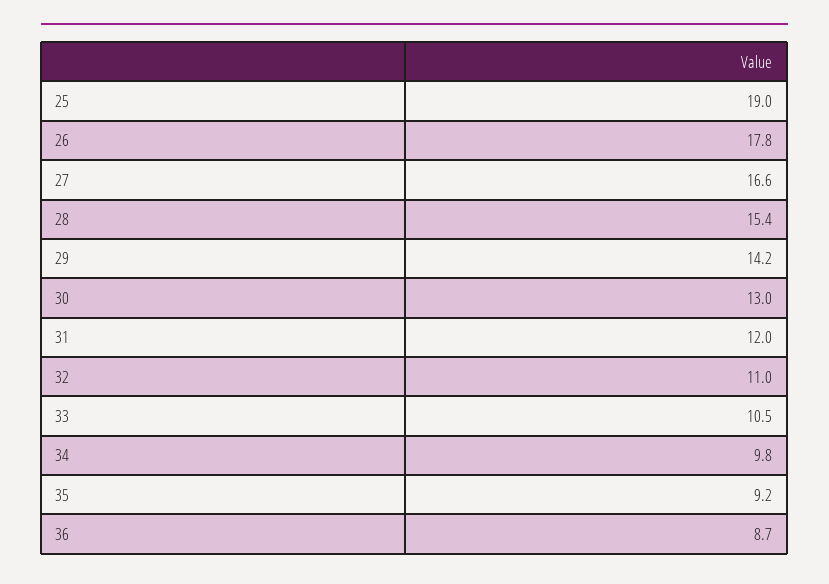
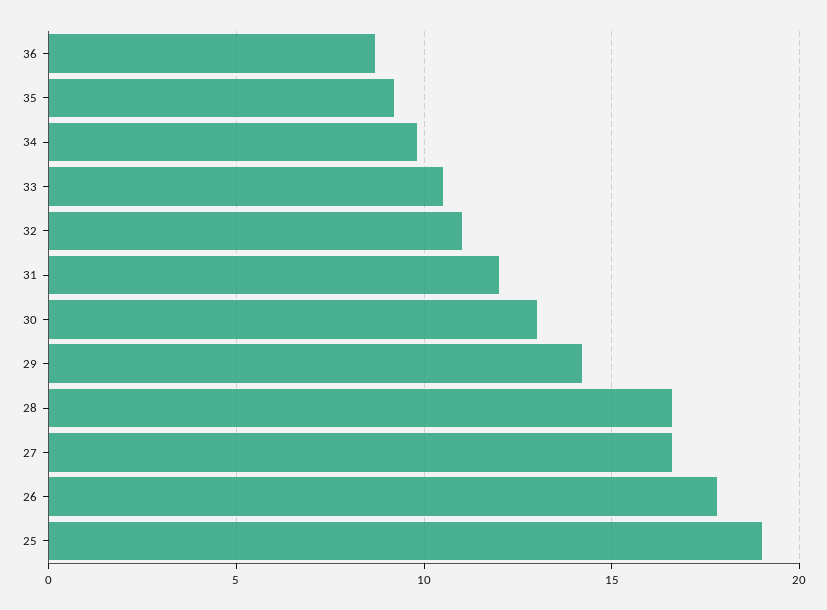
28: 15.4 -> 16.5

